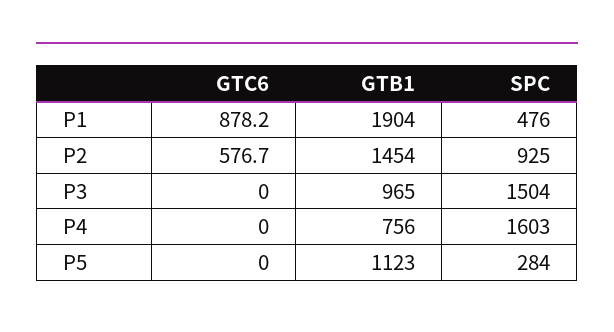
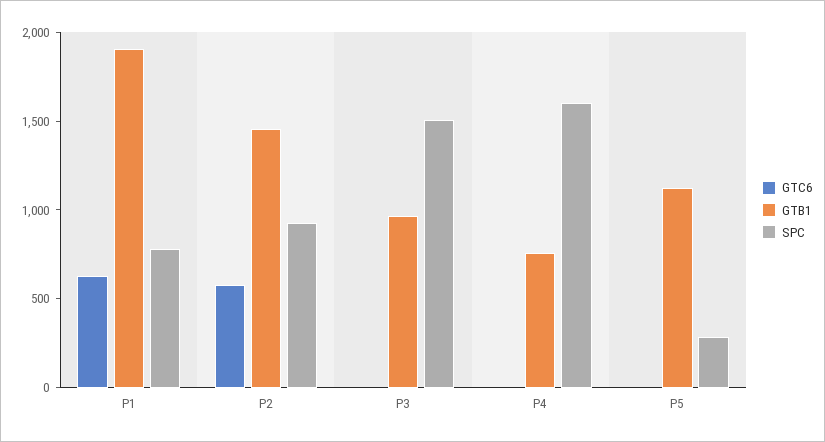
GTC6, P1: 878.2 -> 600
SPC, P1: 476 -> 800

